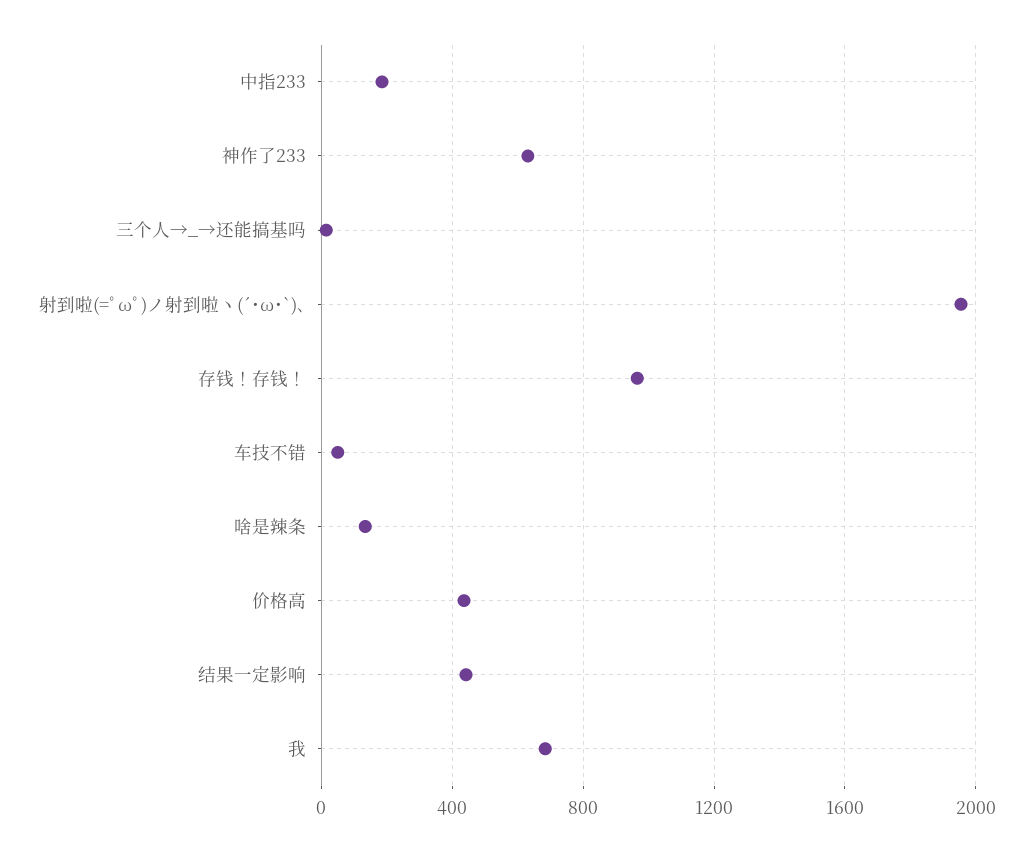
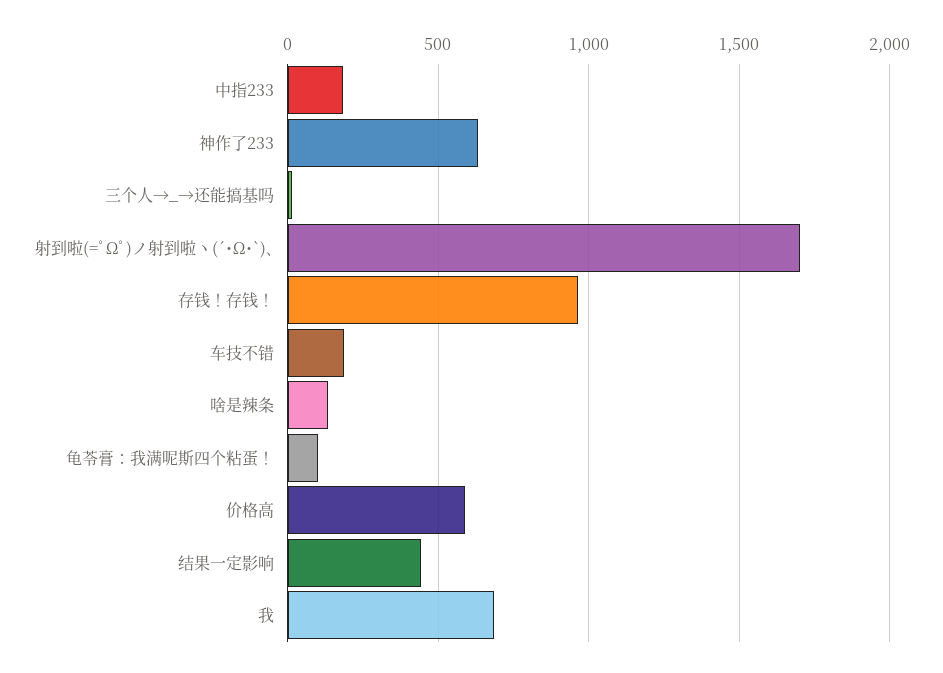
射到啦(=ﾟωﾟ)ノ射到啦ヽ(´･ω･`)､: 1950 -> 1700
车技不错: 50 -> 200
价格高: 450 -> 600
龟苓膏：我满呢斯四个粘蛋！: none -> 100

